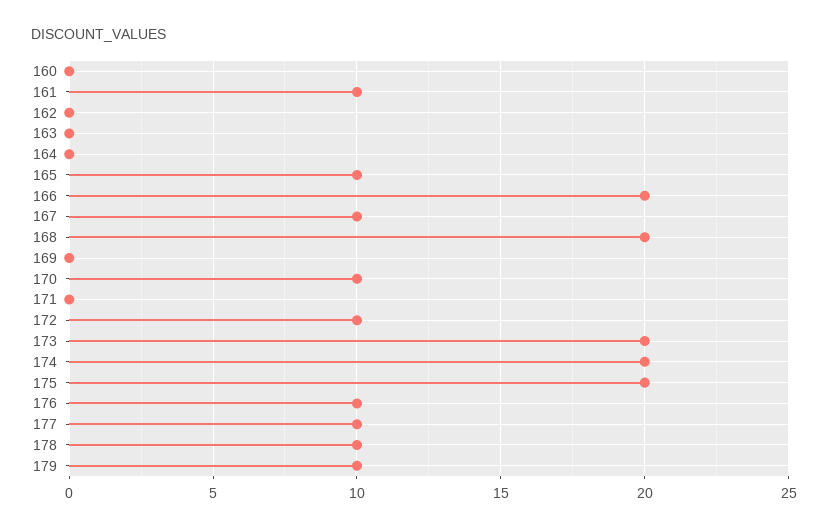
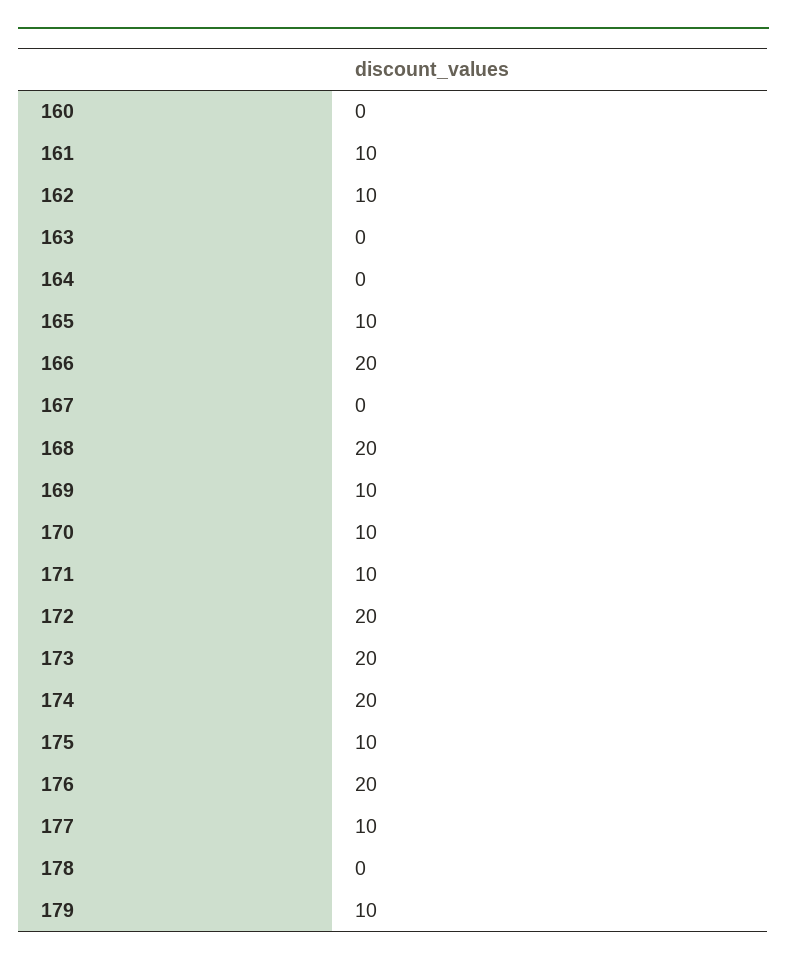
162: 0 -> 10
167: 10 -> 0
169: 0 -> 10
171: 0 -> 10
172: 10 -> 20
175: 20 -> 10
176: 10 -> 20
178: 10 -> 0

